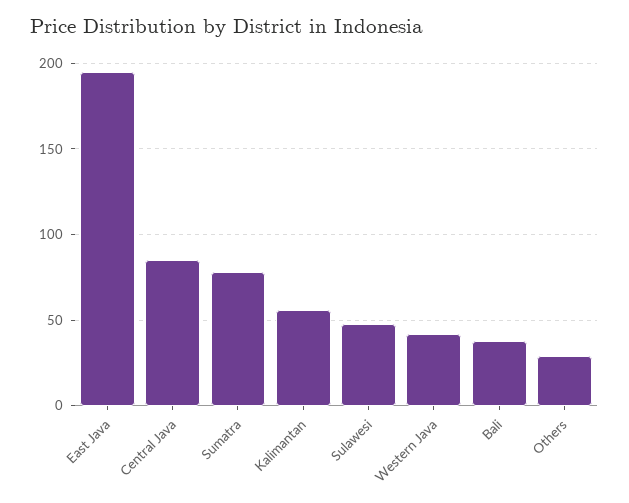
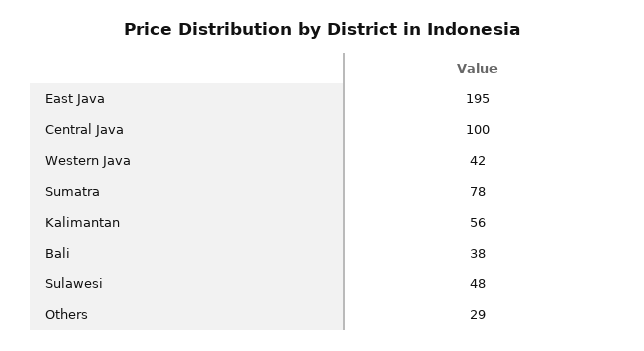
Central Java: 85 -> 100

